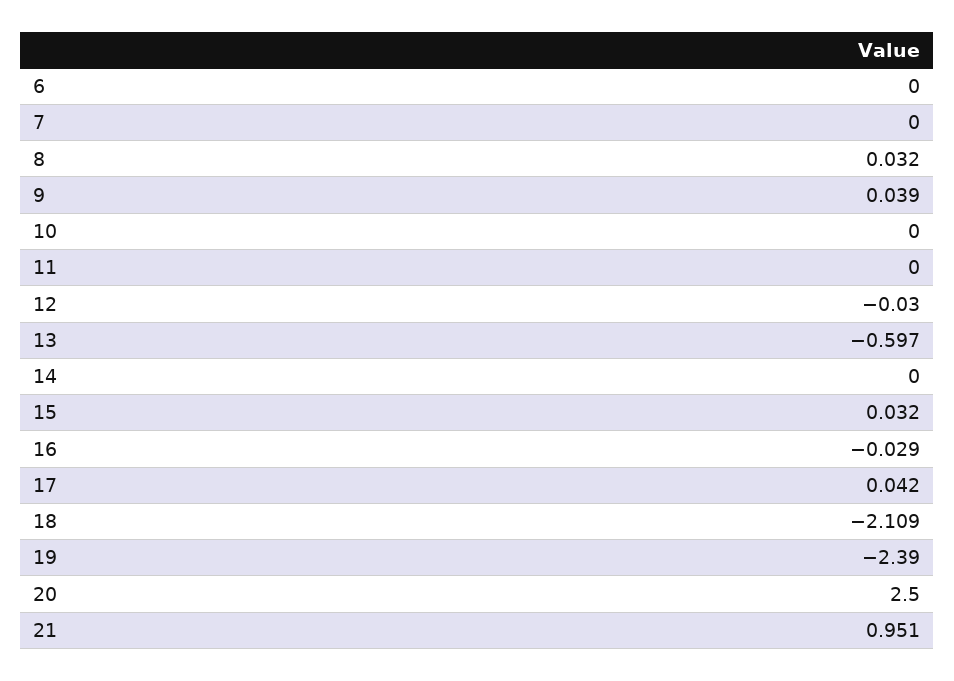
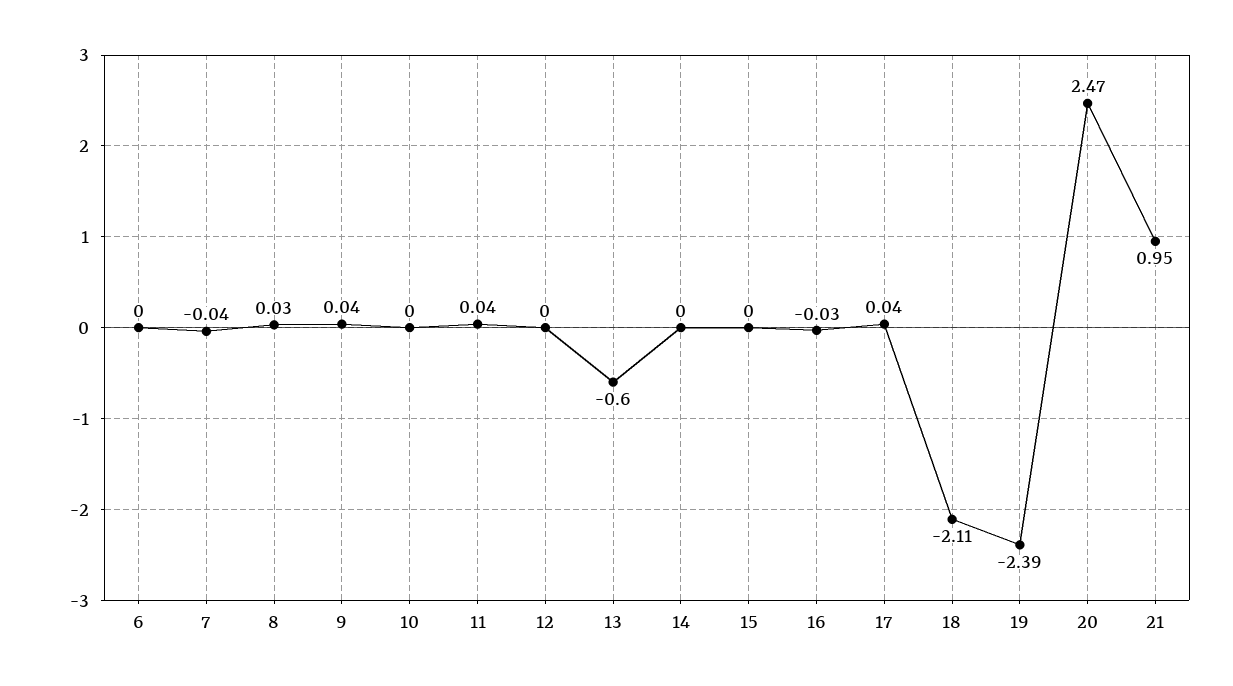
7: 0 -> -0.04
11: 0 -> 0.04
12: -0.03 -> 0
15: 0.032 -> 0
20: 2.5 -> 2.47

